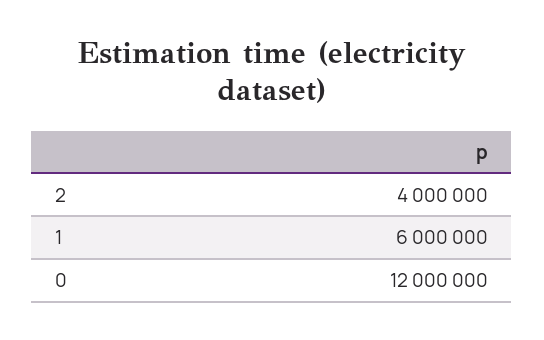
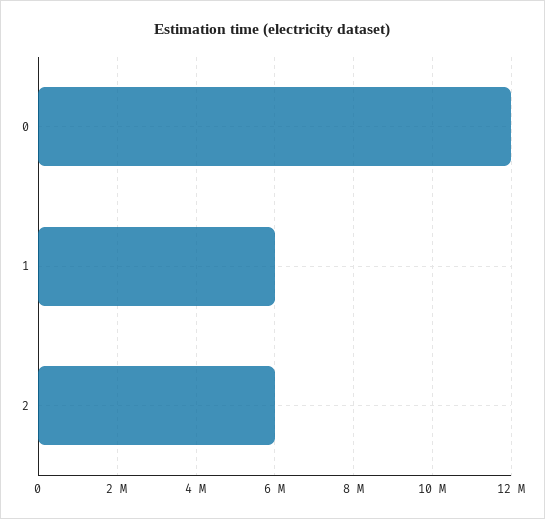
2: 4000000 -> 6000000

